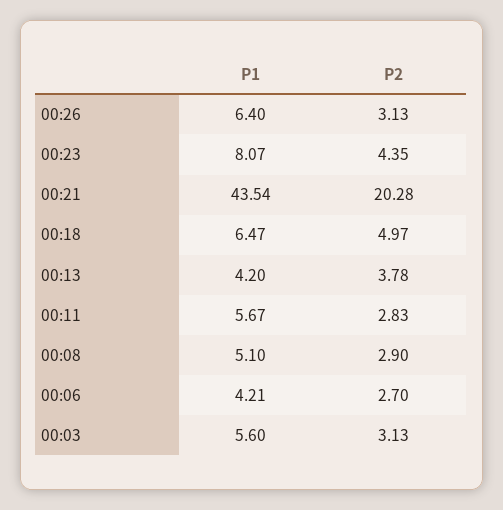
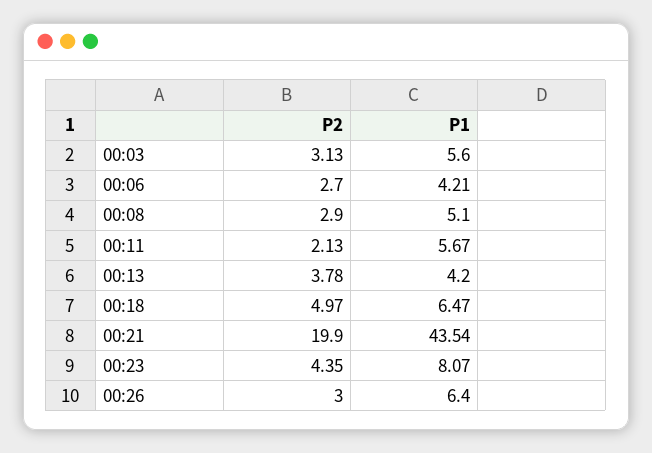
P2, 00:26: 3.13 -> 3
P2, 00:21: 20.28 -> 19.9
P2, 00:11: 2.83 -> 2.13

